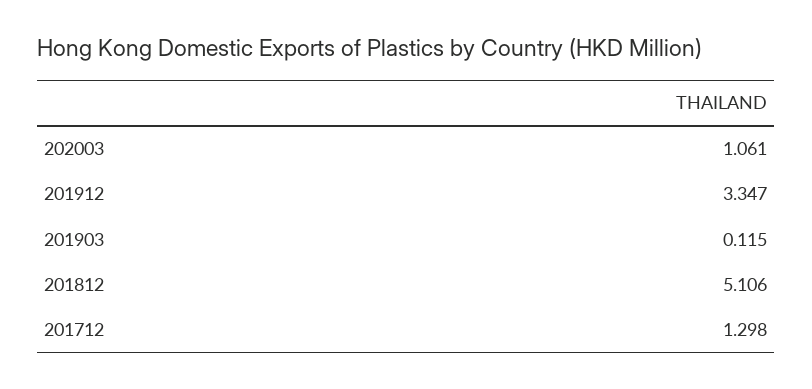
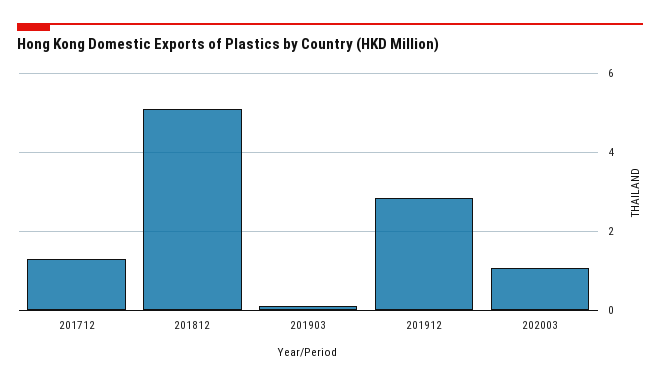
201912: 3.347 -> 2.8

